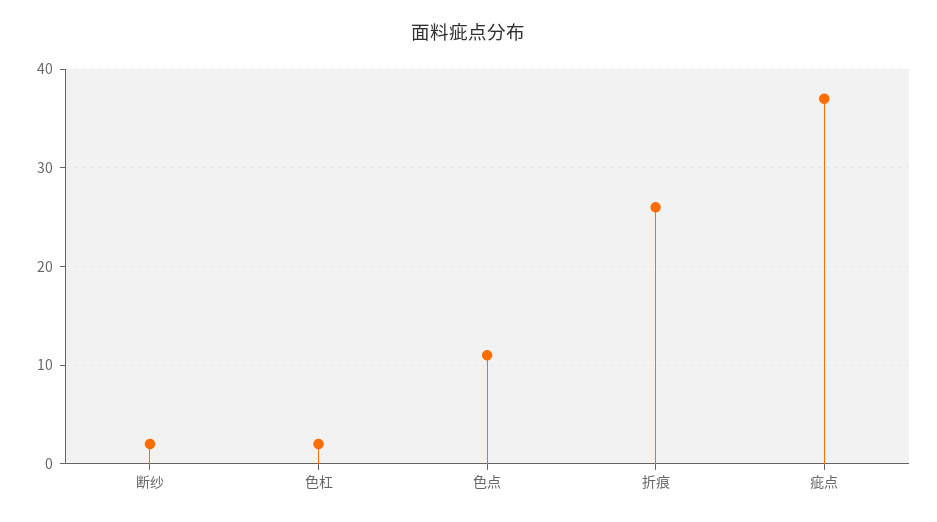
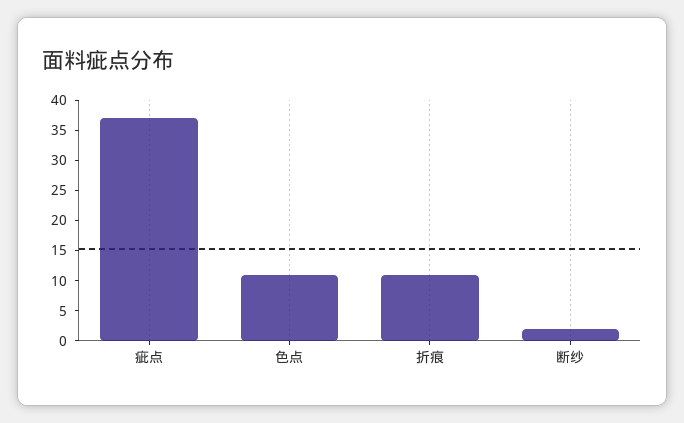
色杠: 2 -> none
折痕: 26 -> 10

